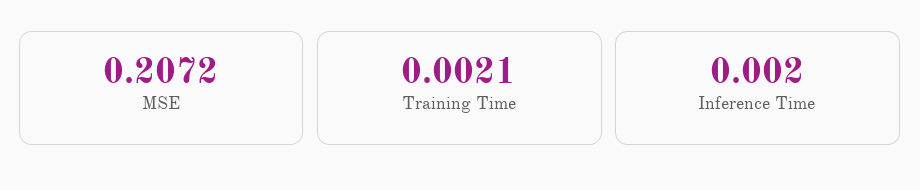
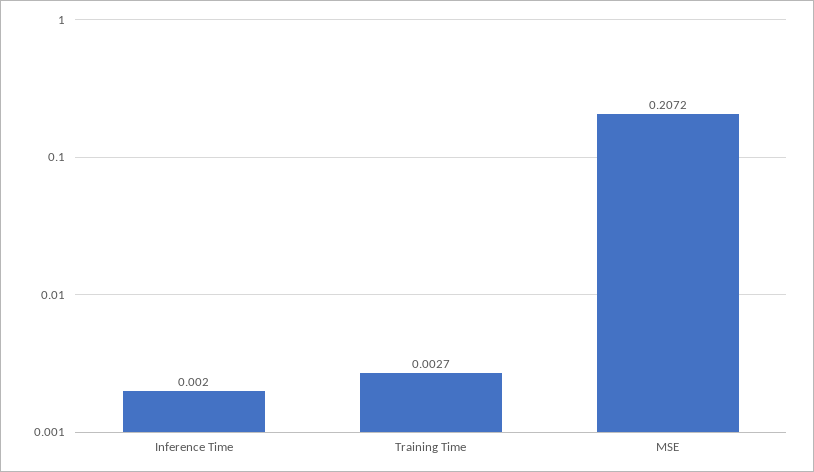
Training Time: 0.0021 -> 0.0027

